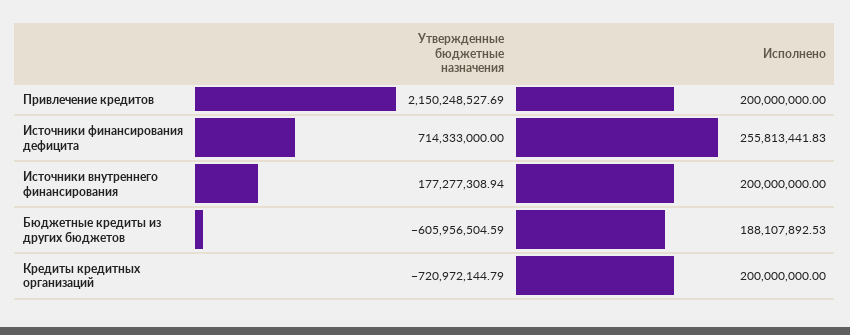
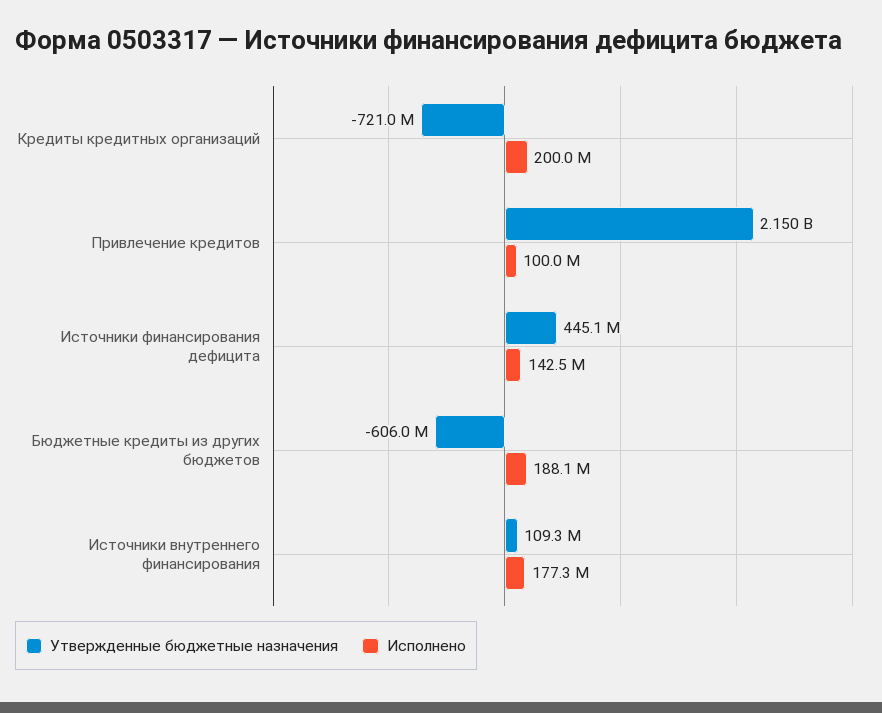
Исполнено, Привлечение кредитов: 200000000 -> 100000000
Утвержденные бюджетные назначения, Источники финансирования дефицита: 714333000 -> 445100000
Исполнено, Источники финансирования дефицита: 255813441.83 -> 142500000
Утвержденные бюджетные назначения, Источники внутреннего финансирования: 177277308.94 -> 109300000
Исполнено, Источники внутреннего финансирования: 200000000 -> 177300000

